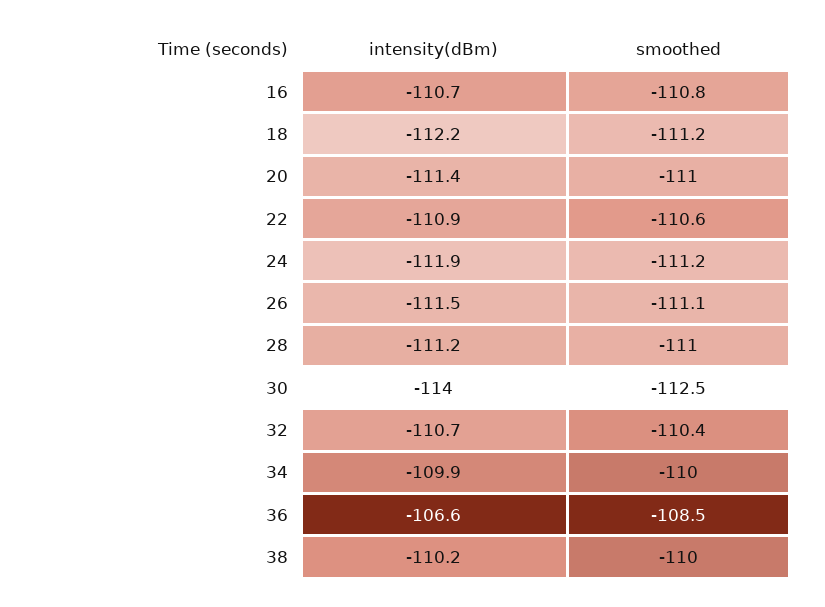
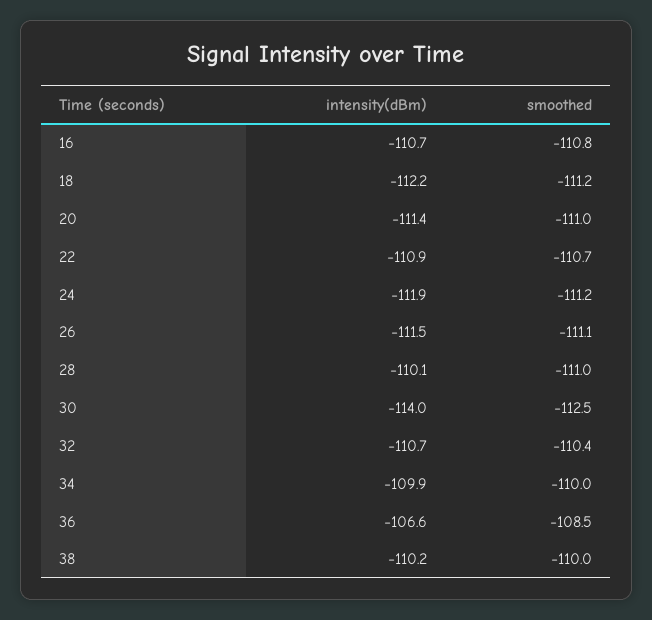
smoothed, 22: -110.6 -> -110.7
intensity(dBm), 28: -111.2 -> -110.1

